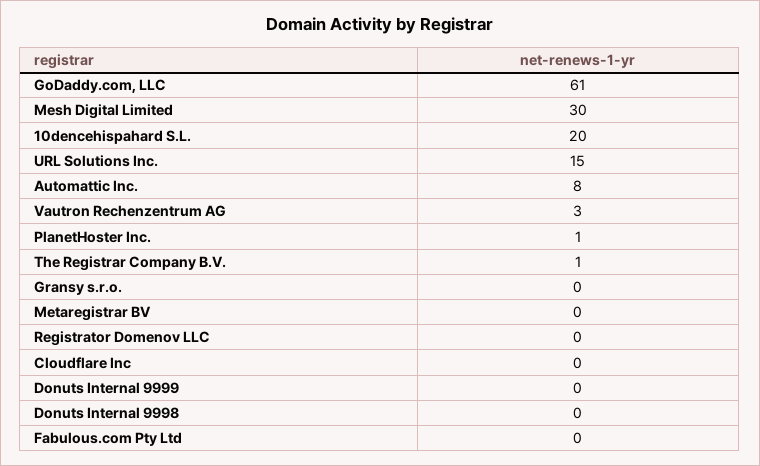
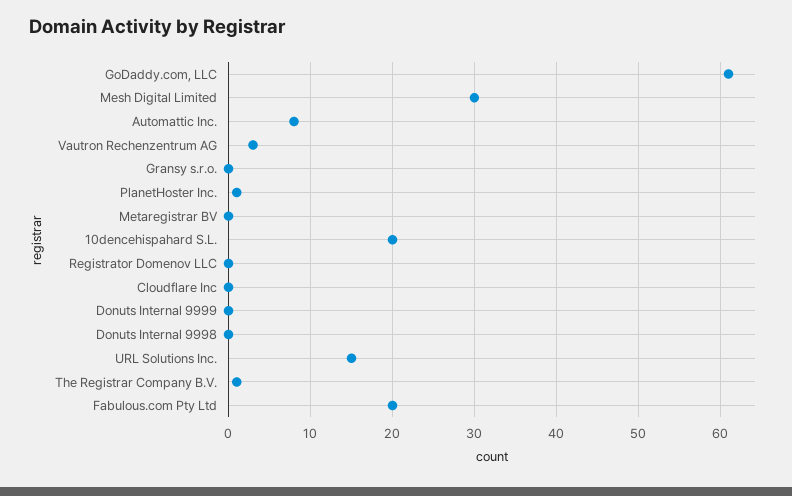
Fabulous.com Pty Ltd: 0 -> 20

